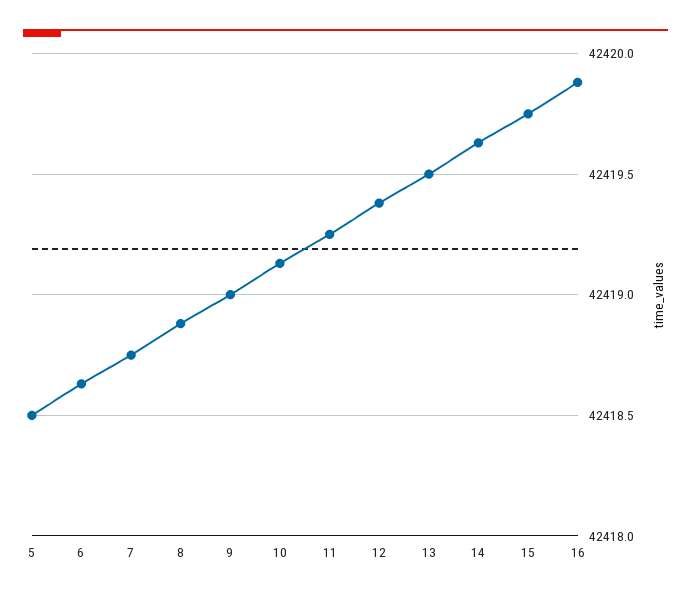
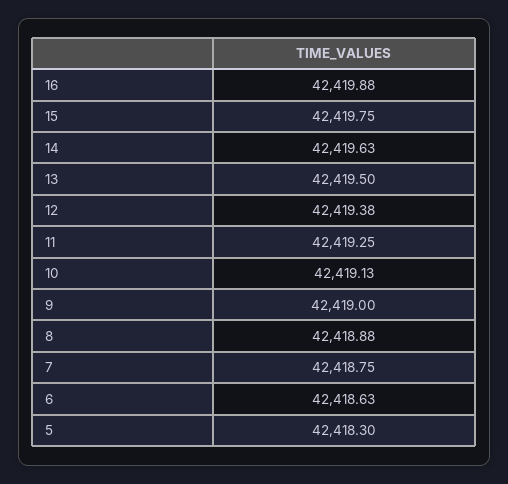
5: 42418.5 -> 42418.3

